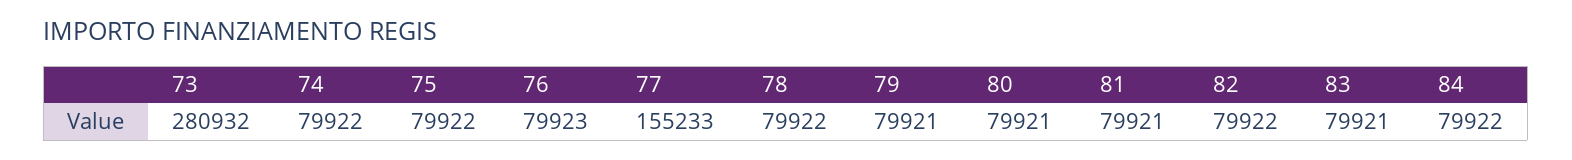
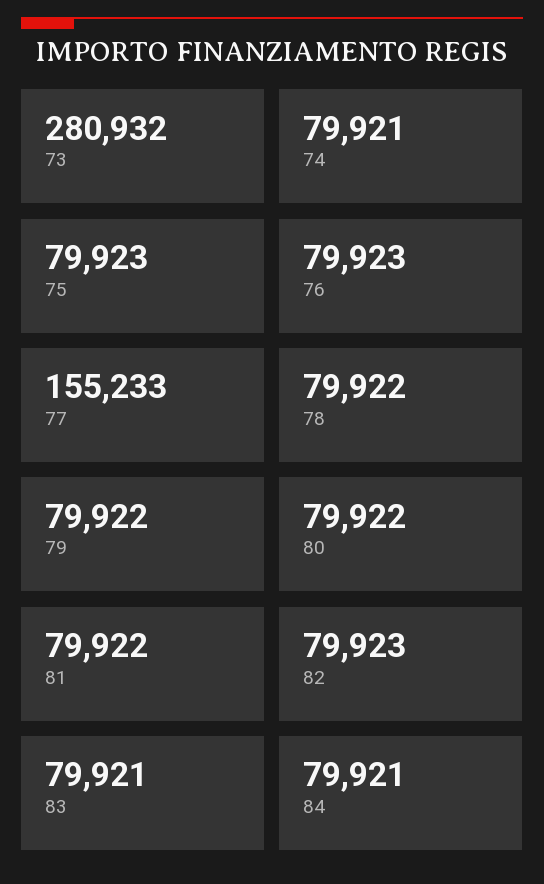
74: 79922 -> 79921
75: 79922 -> 79923
79: 79921 -> 79922
80: 79921 -> 79922
81: 79921 -> 79922
82: 79922 -> 79923
84: 79922 -> 79921

